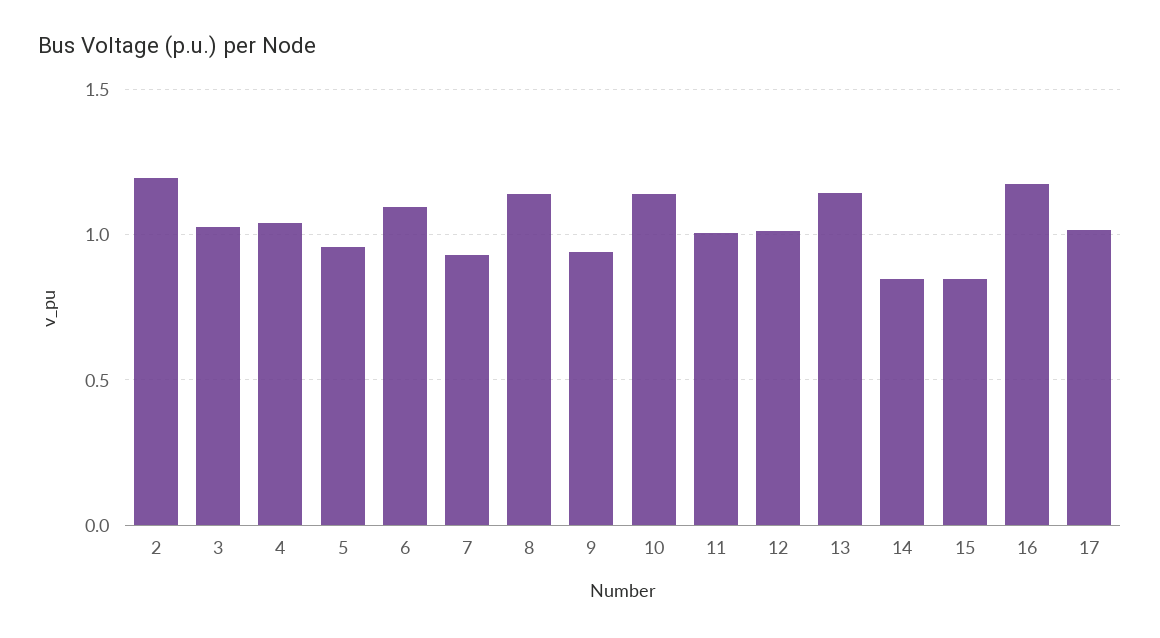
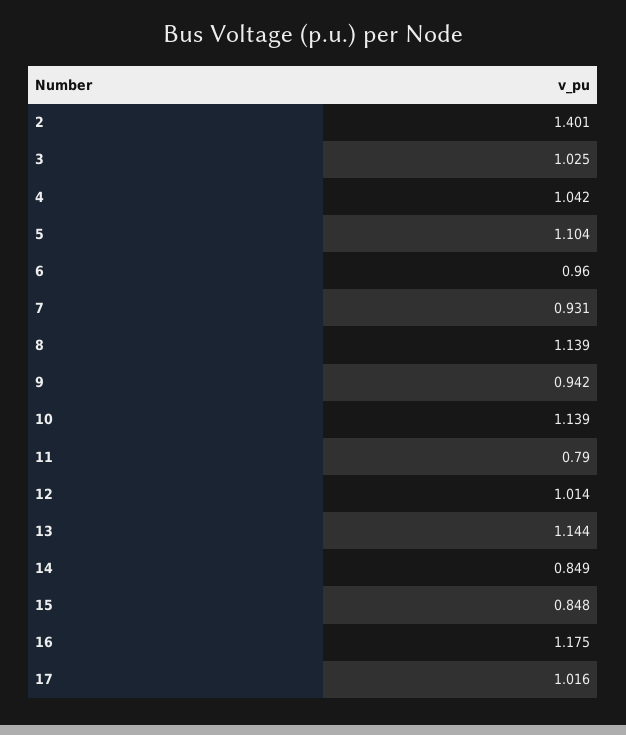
2: 1.2 -> 1.401
5: 0.95 -> 1.104
6: 1.1 -> 0.96
11: 1 -> 0.79

